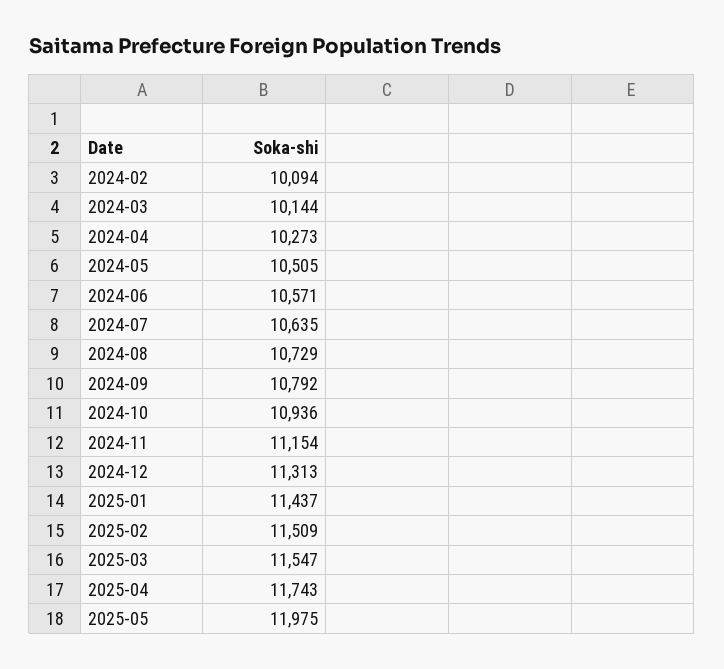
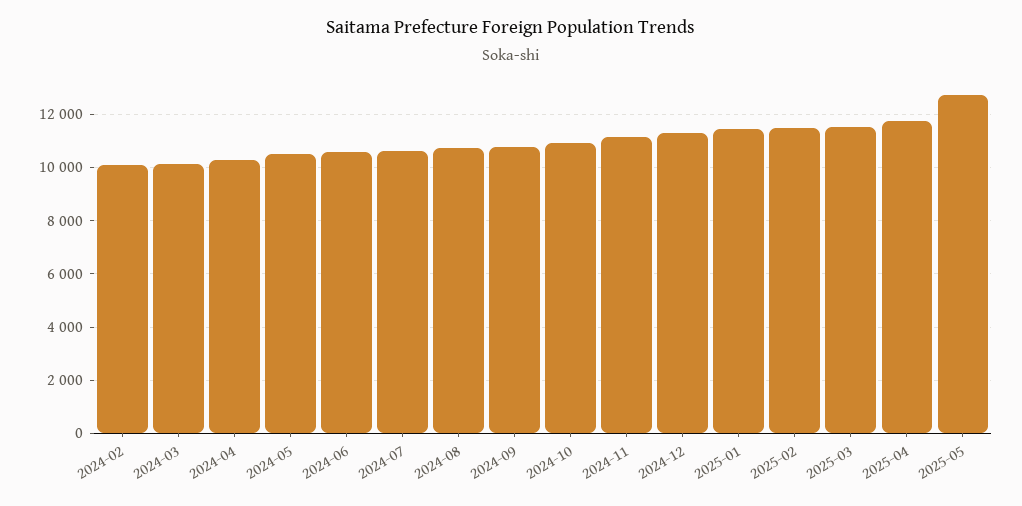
2025-05: 11975 -> 12750

